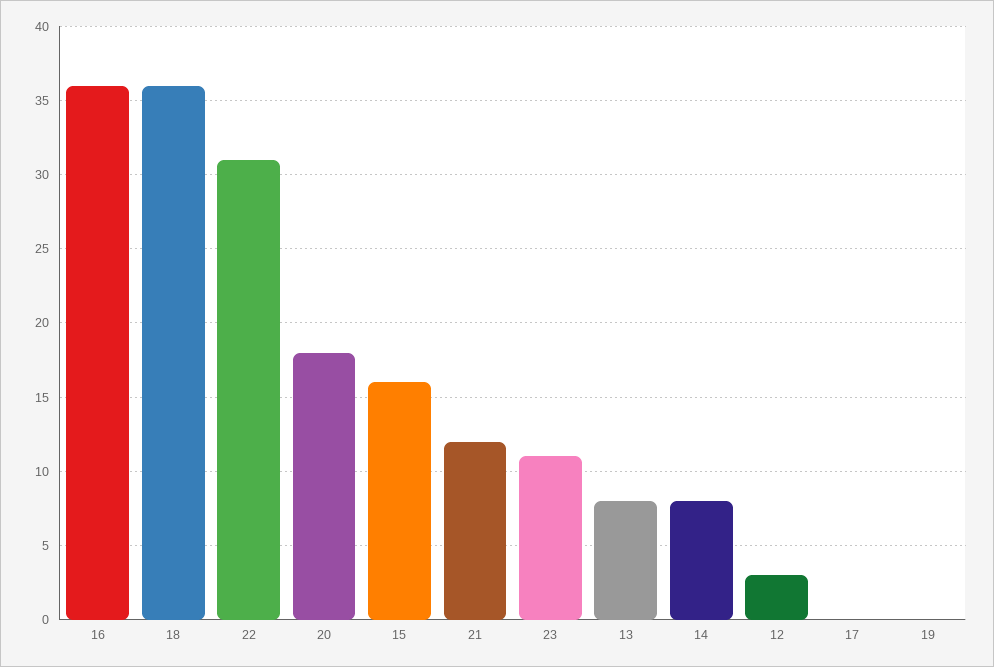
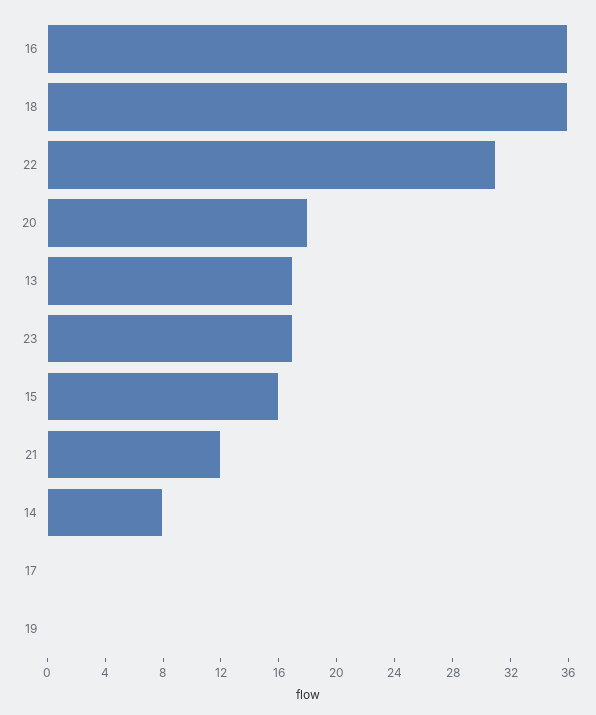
23: 11 -> 17
13: 8 -> 17
12: 3 -> none

